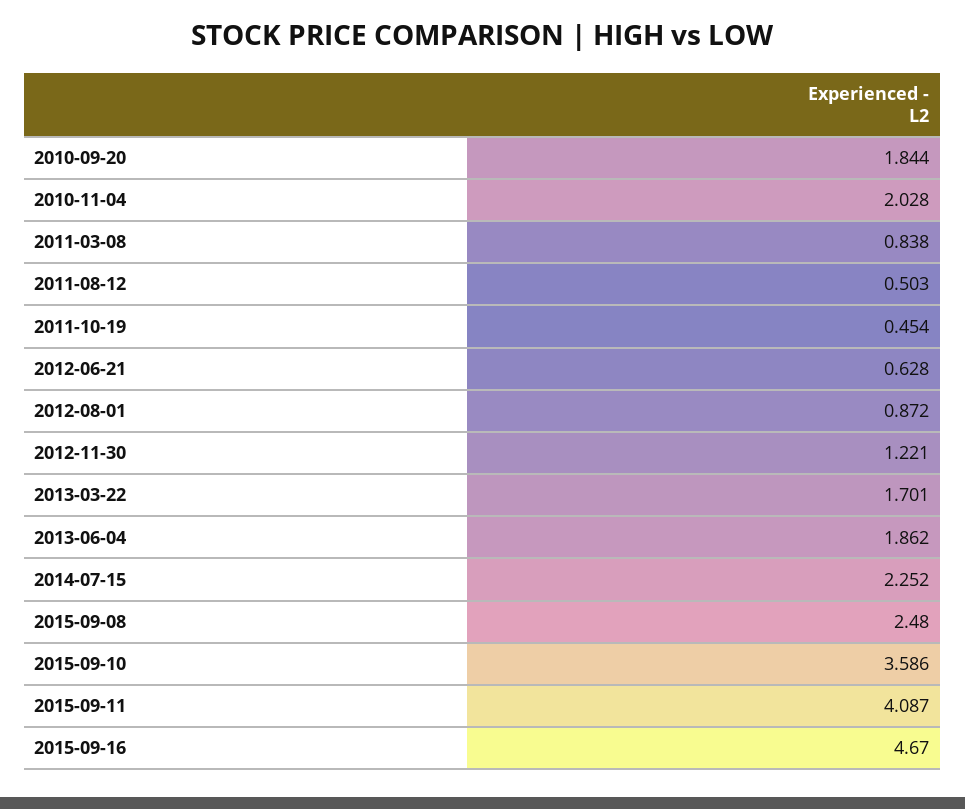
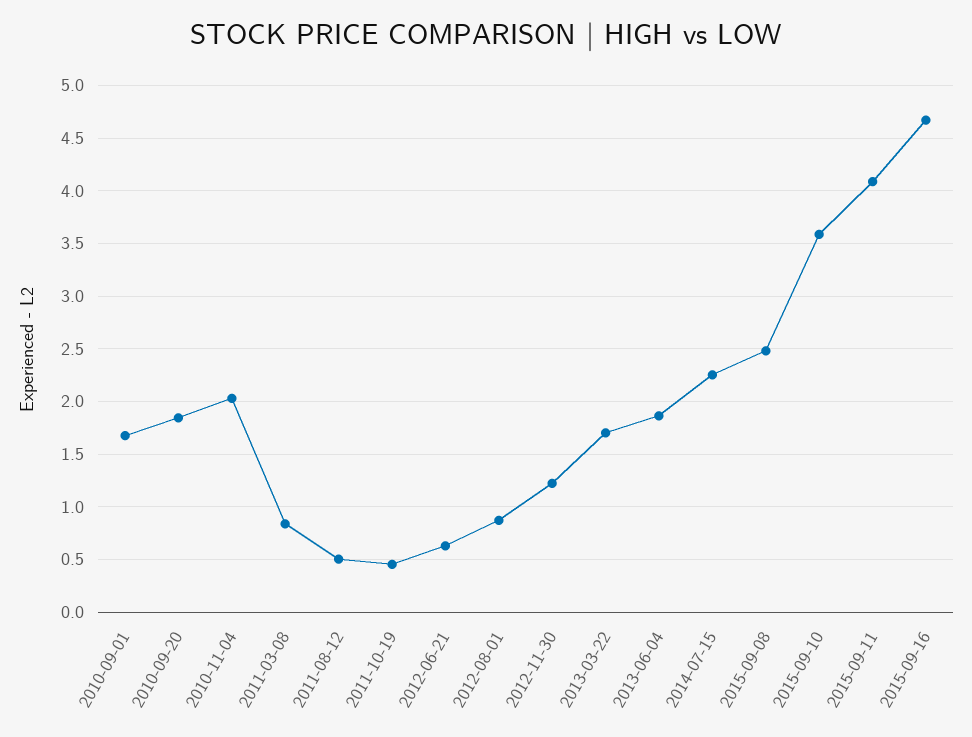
2010-09-01: none -> 1.7

